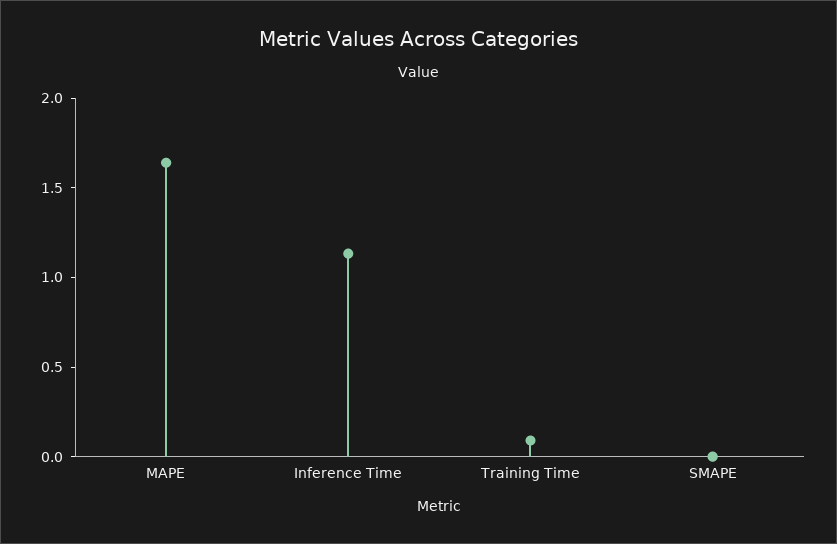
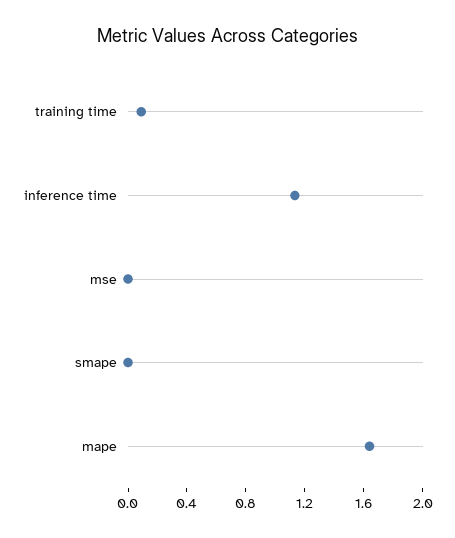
mse: none -> 0

